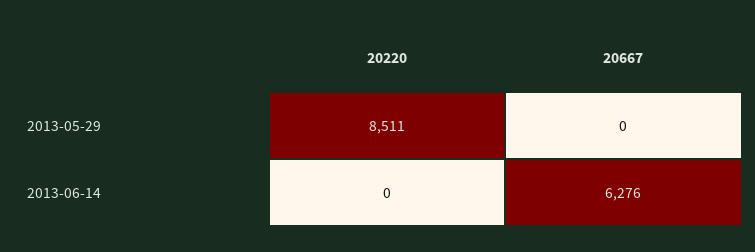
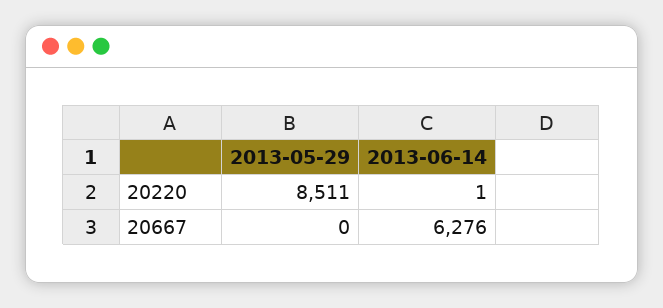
20220, 2013-06-14: 0 -> 1

